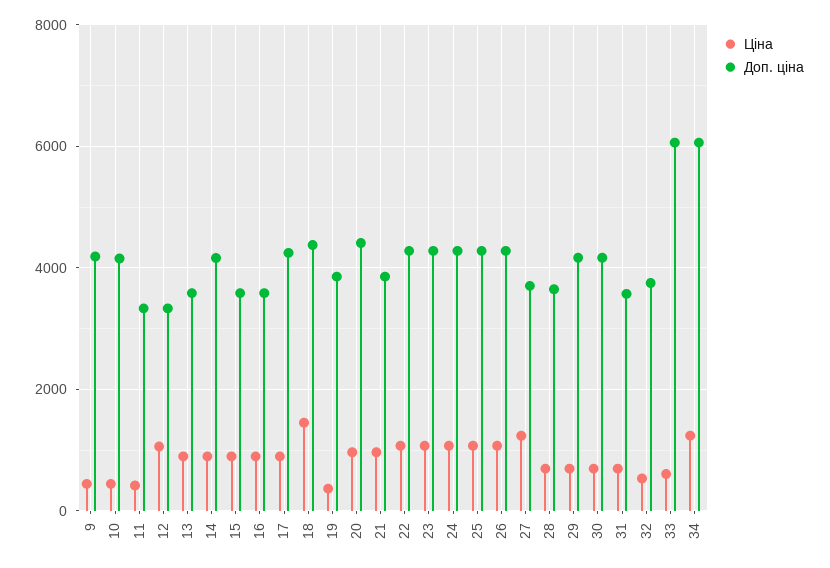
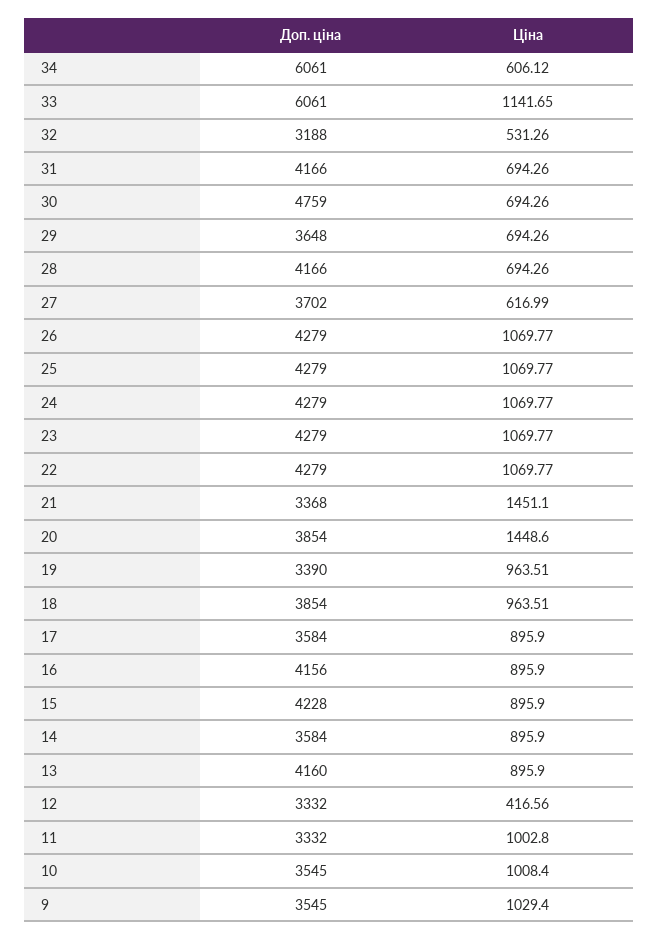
Ціна, 9: 400 -> 1029.4
Доп. ціна, 9: 4200 -> 3545
Ціна, 10: 400 -> 1008.4
Доп. ціна, 10: 4200 -> 3545
Ціна, 11: 400 -> 1002.8
Ціна, 12: 1000 -> 416.56
Доп. ціна, 13: 3600 -> 4160
Доп. ціна, 14: 4200 -> 3584
Доп. ціна, 15: 3600 -> 4228
Доп. ціна, 16: 3600 -> 4156
Доп. ціна, 17: 4200 -> 3584
Ціна, 18: 1400 -> 963.51
Доп. ціна, 18: 4400 -> 3854
Ціна, 19: 400 -> 963.51
Доп. ціна, 19: 3800 -> 3390
Ціна, 20: 1000 -> 1448.6
Доп. ціна, 20: 4400 -> 3854
Ціна, 21: 1000 -> 1451.1
Доп. ціна, 21: 3800 -> 3368
Ціна, 27: 1200 -> 616.99
Доп. ціна, 28: 3600 -> 4166
Доп. ціна, 29: 4200 -> 3648
Доп. ціна, 30: 4200 -> 4759
Доп. ціна, 31: 3600 -> 4166
Доп. ціна, 32: 3800 -> 3188
Ціна, 33: 600 -> 1141.65
Ціна, 34: 1200 -> 606.12

